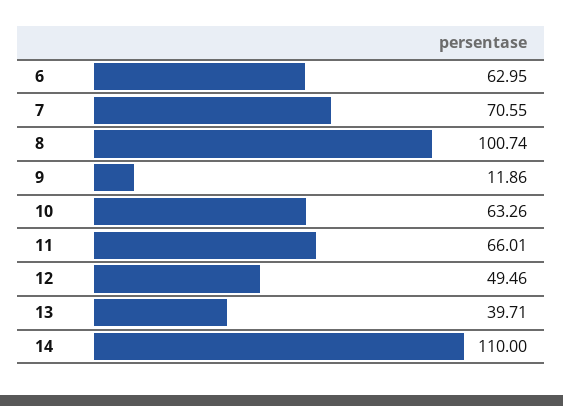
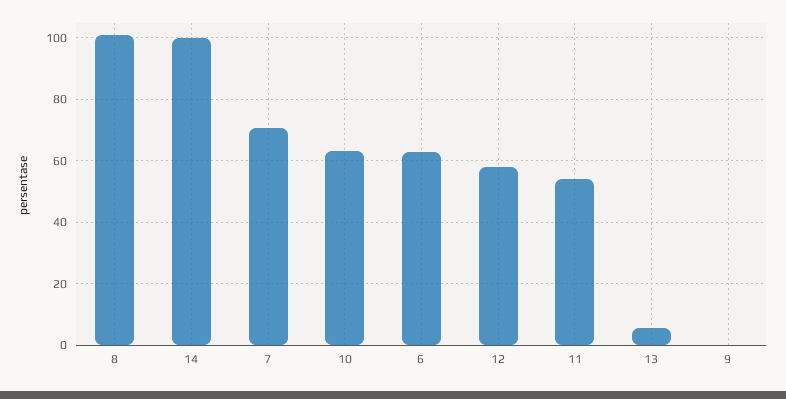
9: 11.86 -> 0
11: 66.01 -> 54
12: 49.46 -> 58
13: 39.71 -> 6
14: 110 -> 100

